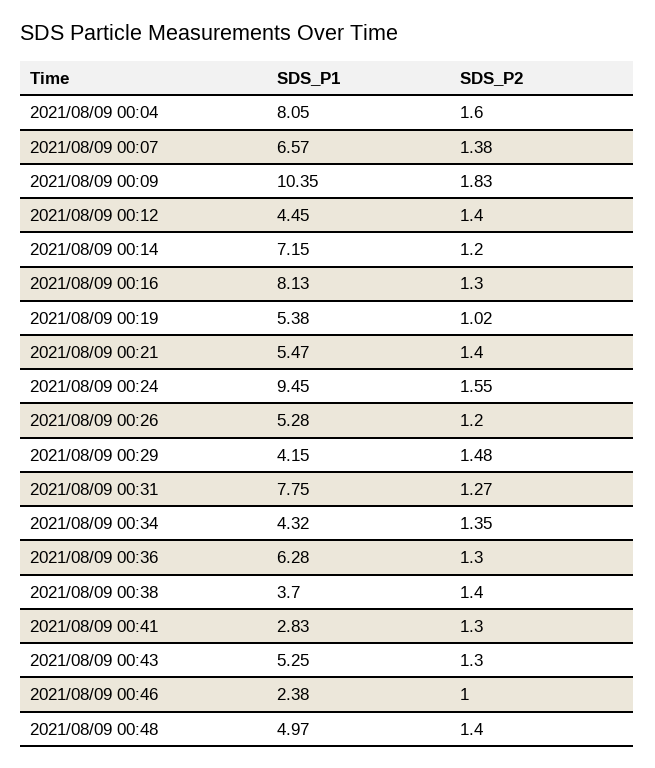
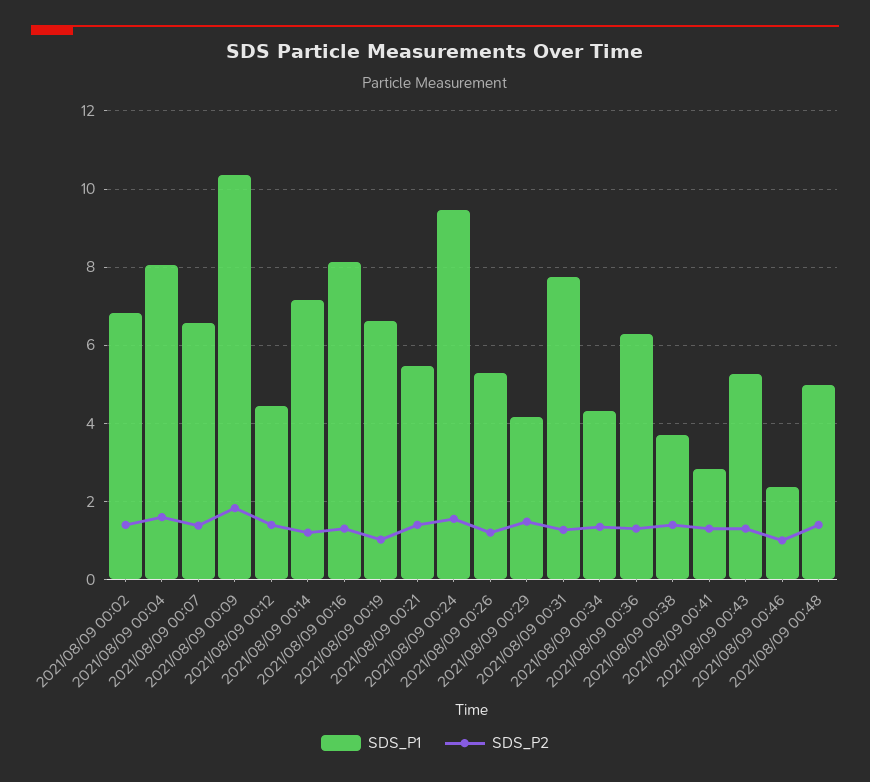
SDS_P1, 2021/08/09 00:19: 5.38 -> 6.6
SDS_P1, 2021/08/09 00:02: none -> 6.8
SDS_P2, 2021/08/09 00:02: none -> 1.4

